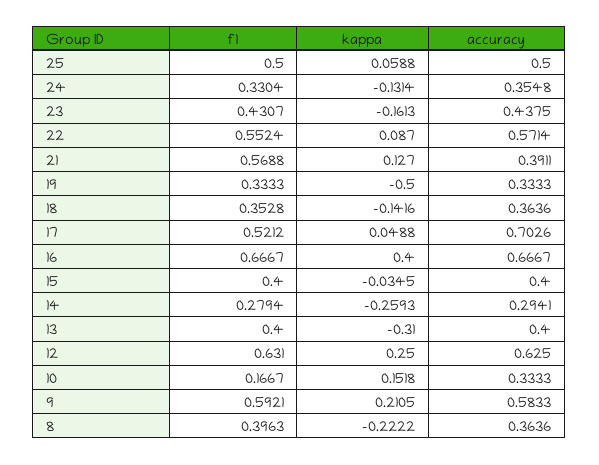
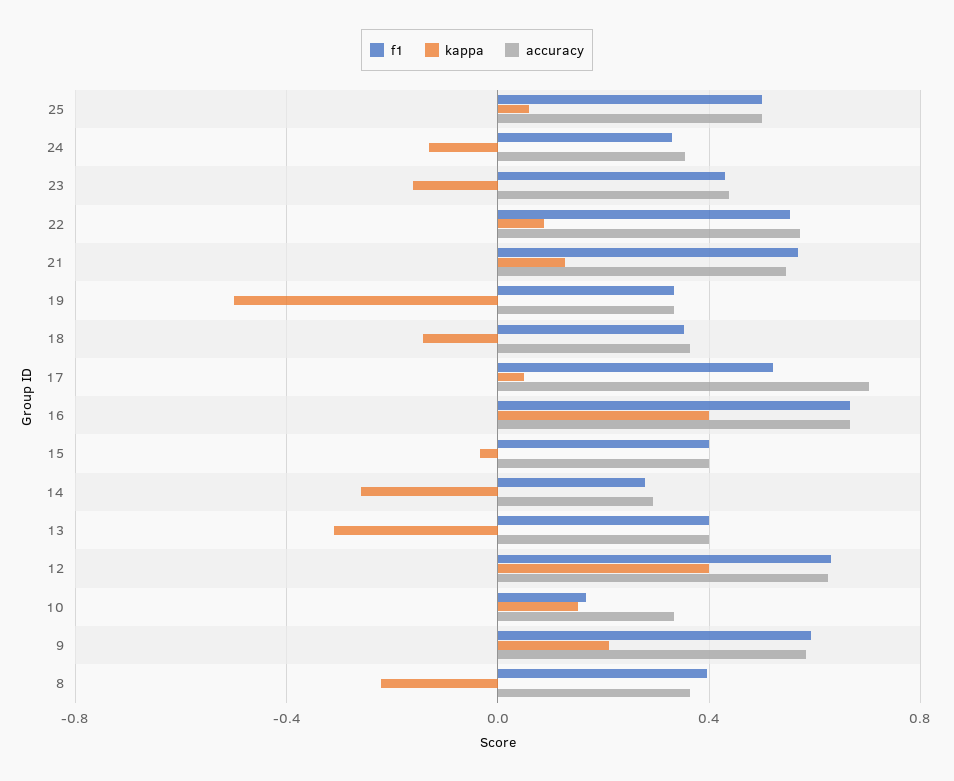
accuracy, 21: 0.3911 -> 0.55
kappa, 12: 0.25 -> 0.4

